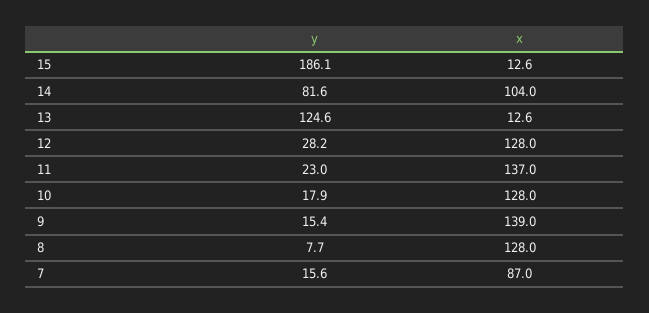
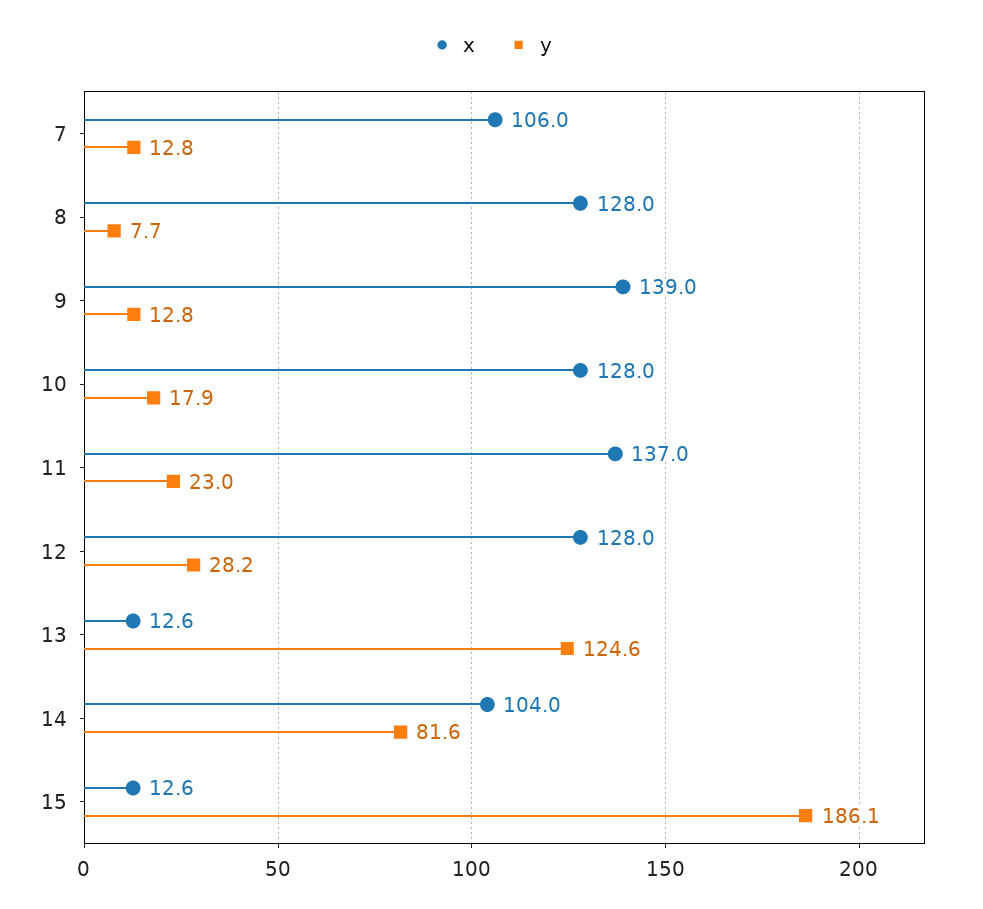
y, 9: 15.4 -> 12.8
y, 7: 15.6 -> 12.8
x, 7: 87 -> 106

